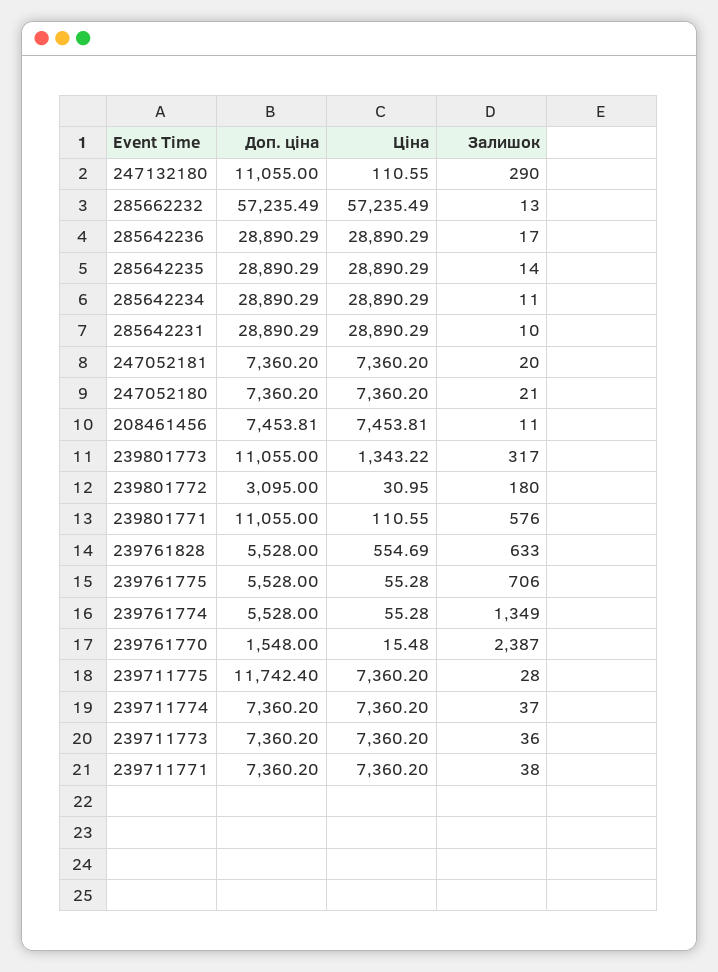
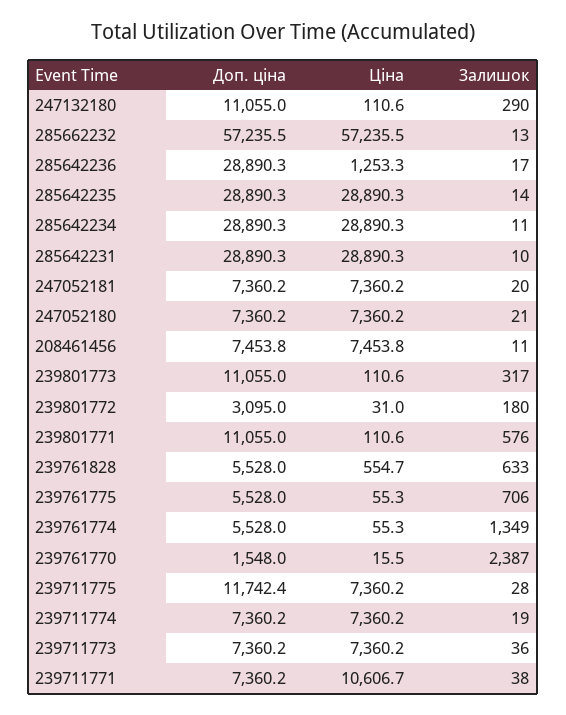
Ціна, 285642236: 28890.29 -> 1253.3
Ціна, 239801773: 1343.22 -> 110.6
Залишок, 239711774: 37 -> 19
Ціна, 239711771: 7360.2 -> 10606.7

